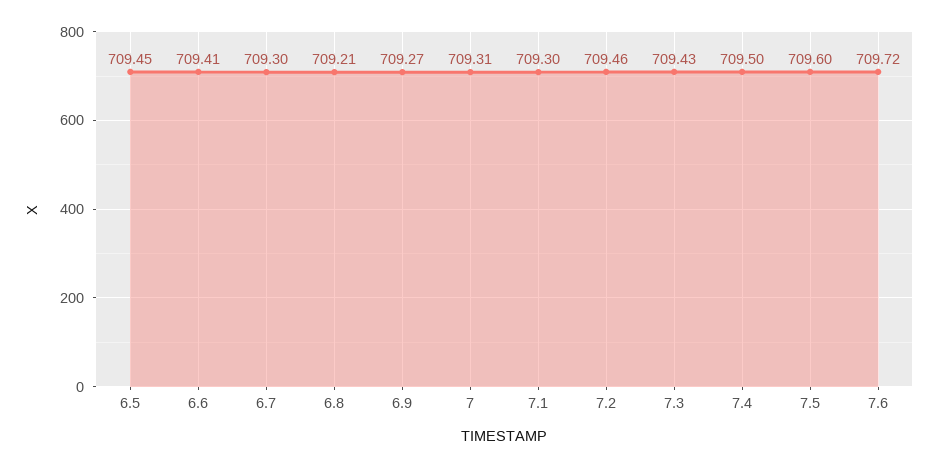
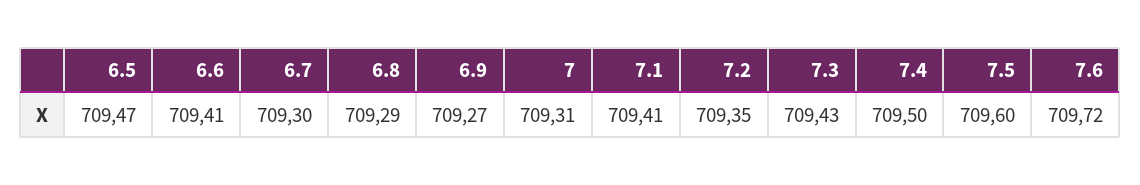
6.5: 709.45 -> 709.47
6.8: 709.21 -> 709.29
7.1: 709.3 -> 709.41
7.2: 709.46 -> 709.35

